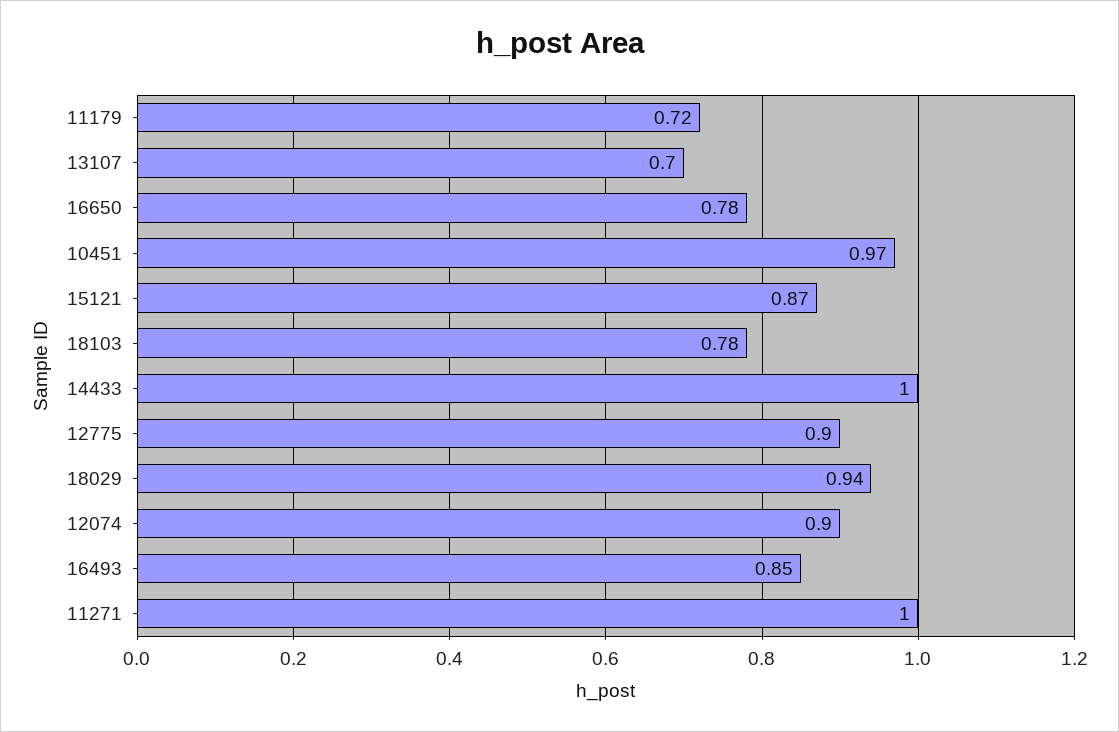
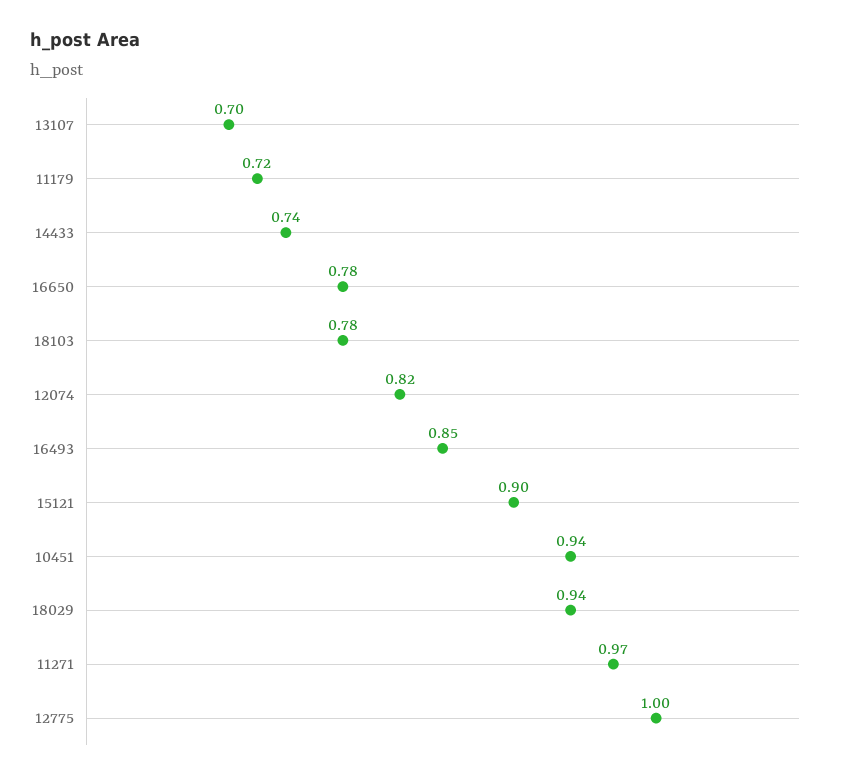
10451: 0.97 -> 0.94
15121: 0.87 -> 0.9
14433: 1 -> 0.74
12775: 0.9 -> 1
12074: 0.9 -> 0.82
11271: 1 -> 0.97

